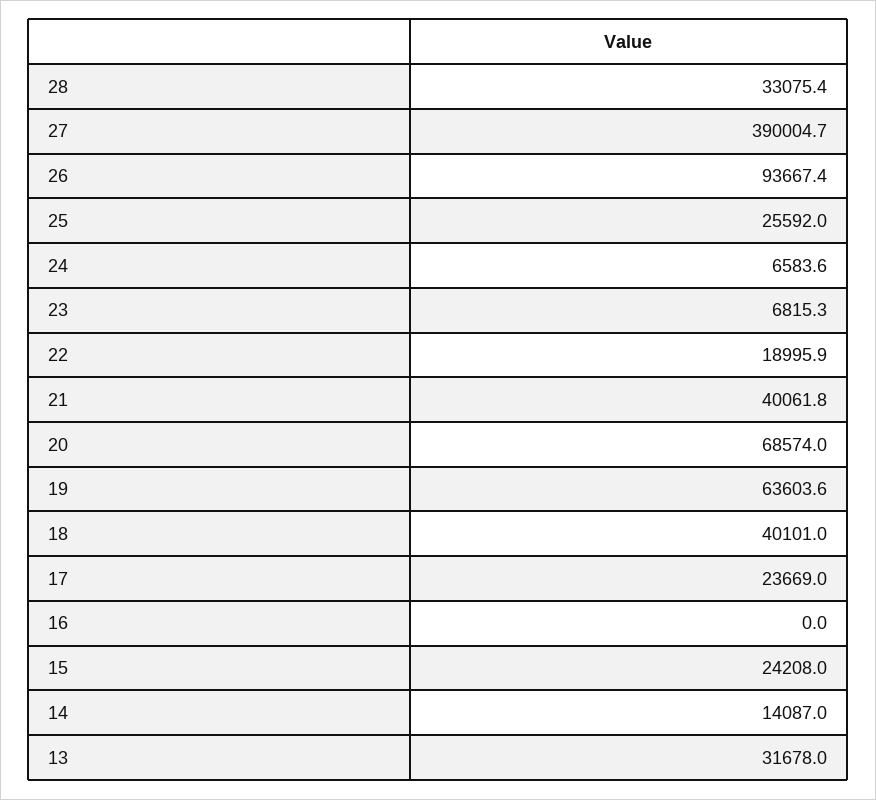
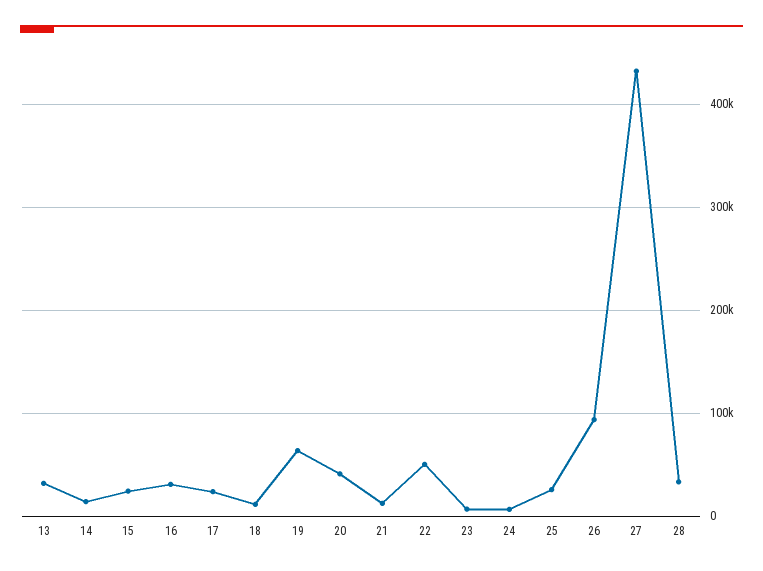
27: 390004.7 -> 430000
22: 18995.9 -> 50000
21: 40061.8 -> 10000
20: 68574 -> 40000
18: 40101 -> 10000
16: 0 -> 30000

